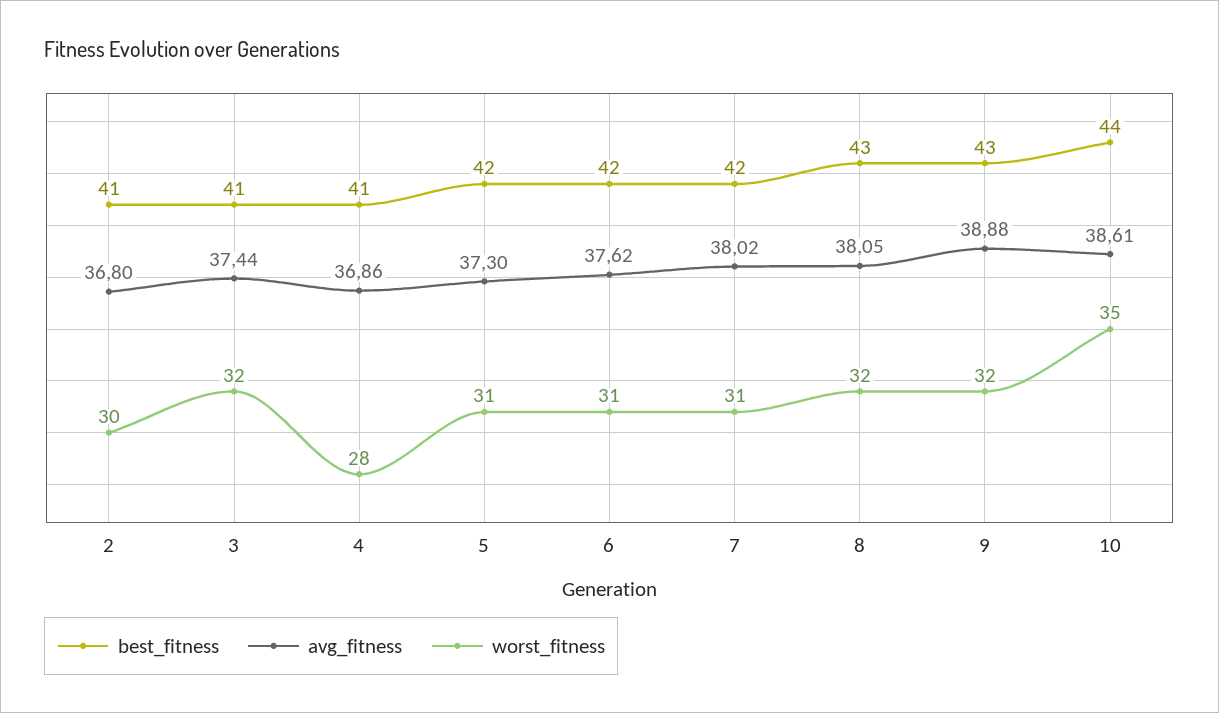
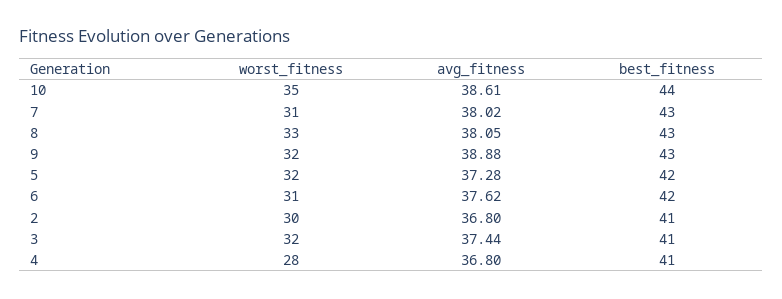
avg_fitness, 4: 36.86 -> 36.8
avg_fitness, 5: 37.3 -> 37.28
worst_fitness, 5: 31 -> 32
best_fitness, 7: 42 -> 43
worst_fitness, 8: 32 -> 33

